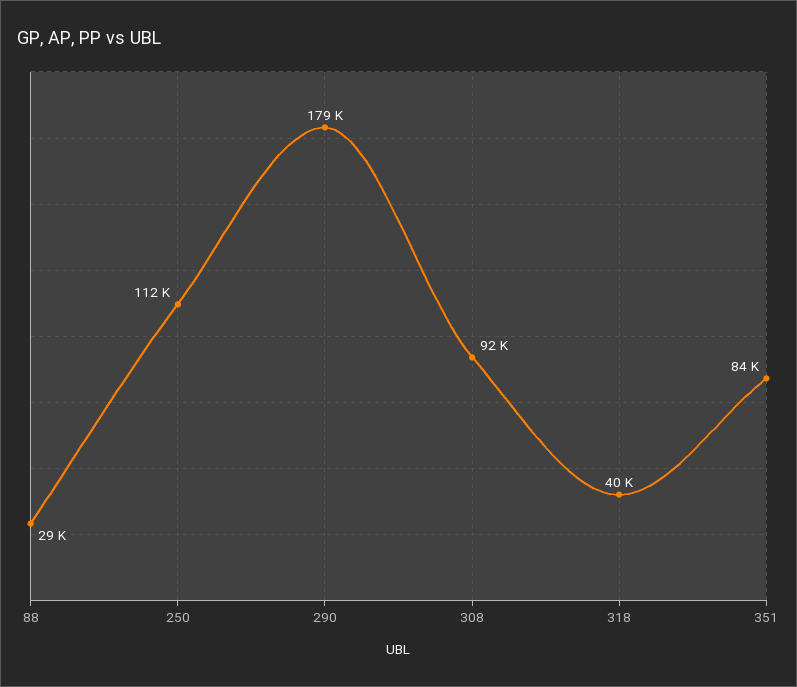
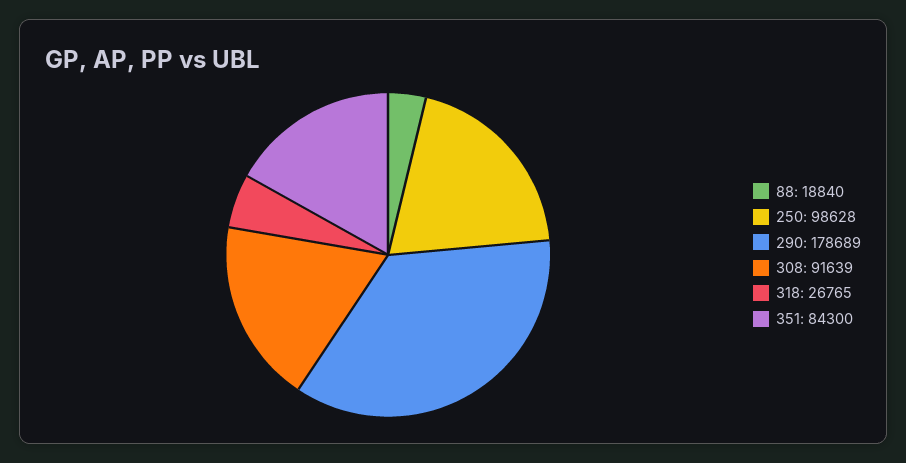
88: 29000 -> 18840
250: 112000 -> 98628
318: 40000 -> 26765

